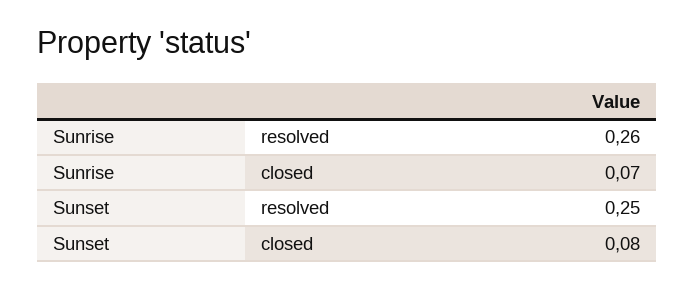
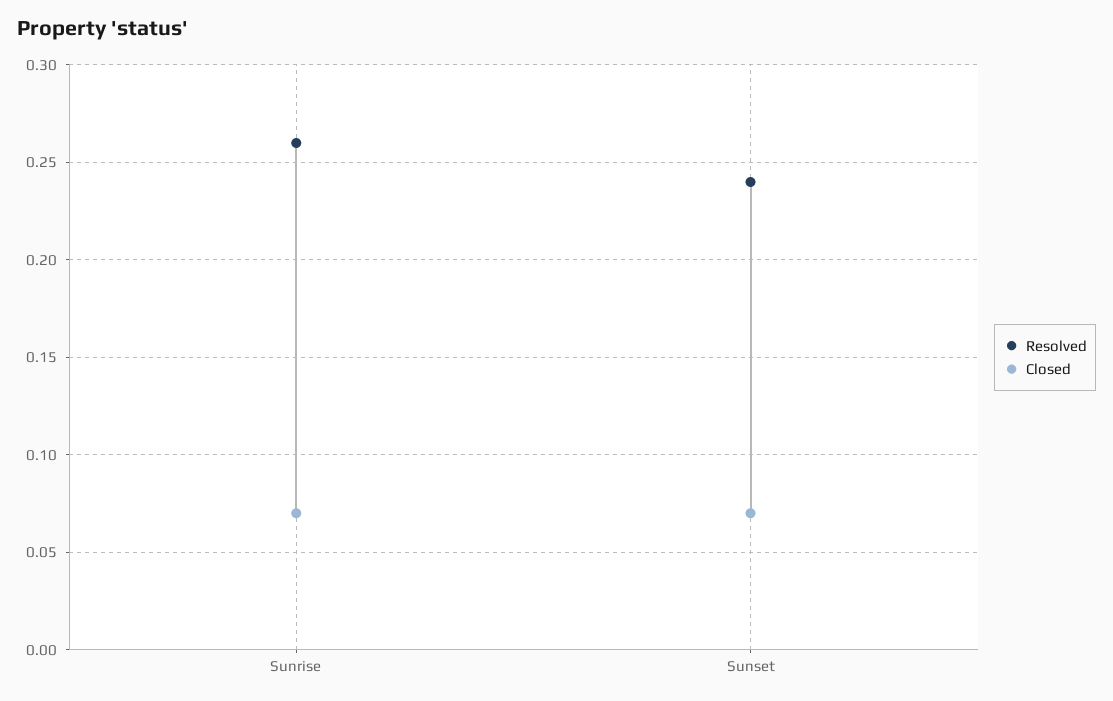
resolved, Sunset: 0.25 -> 0.24
closed, Sunset: 0.08 -> 0.07

